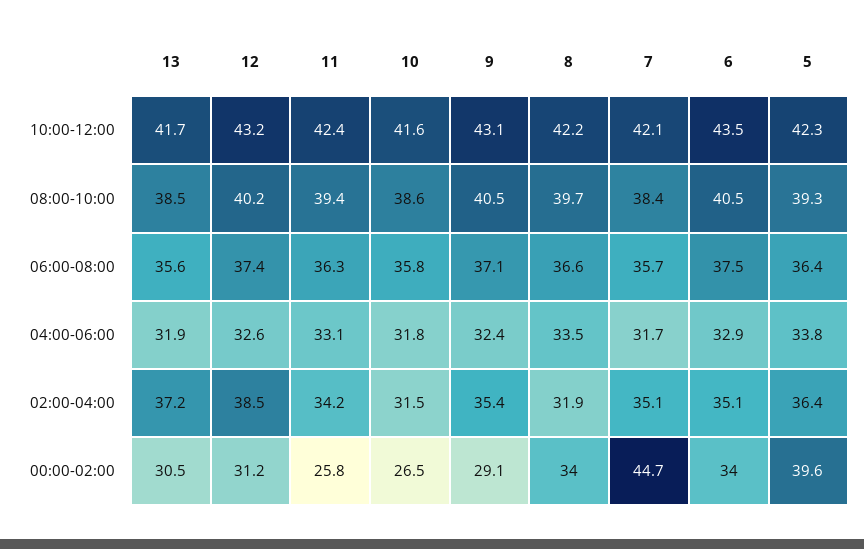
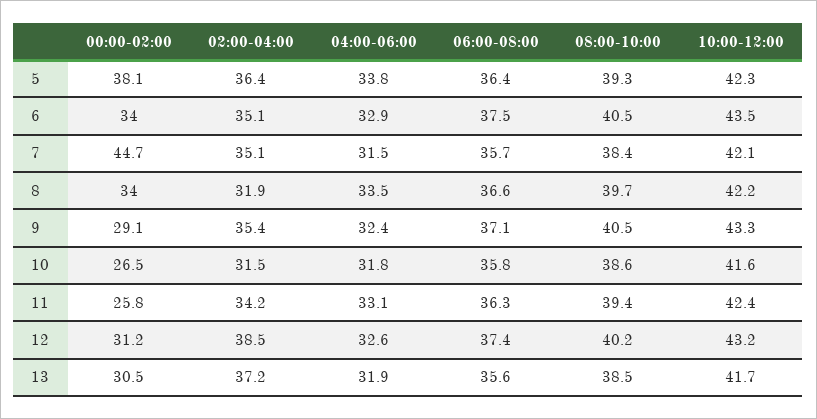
9, 10:00-12:00: 43.1 -> 43.3
7, 04:00-06:00: 31.7 -> 31.5
5, 00:00-02:00: 39.6 -> 38.1

